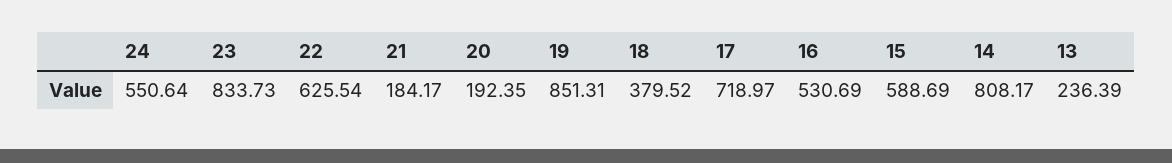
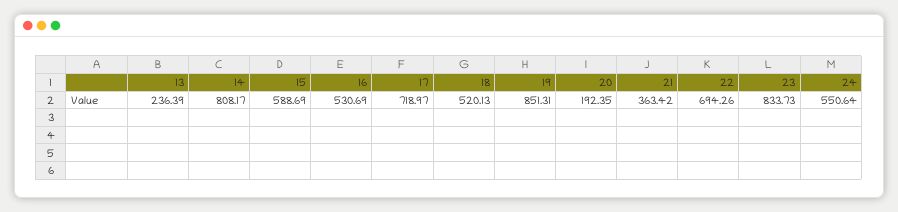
22: 625.54 -> 694.26
21: 184.17 -> 363.42
18: 379.52 -> 520.13

